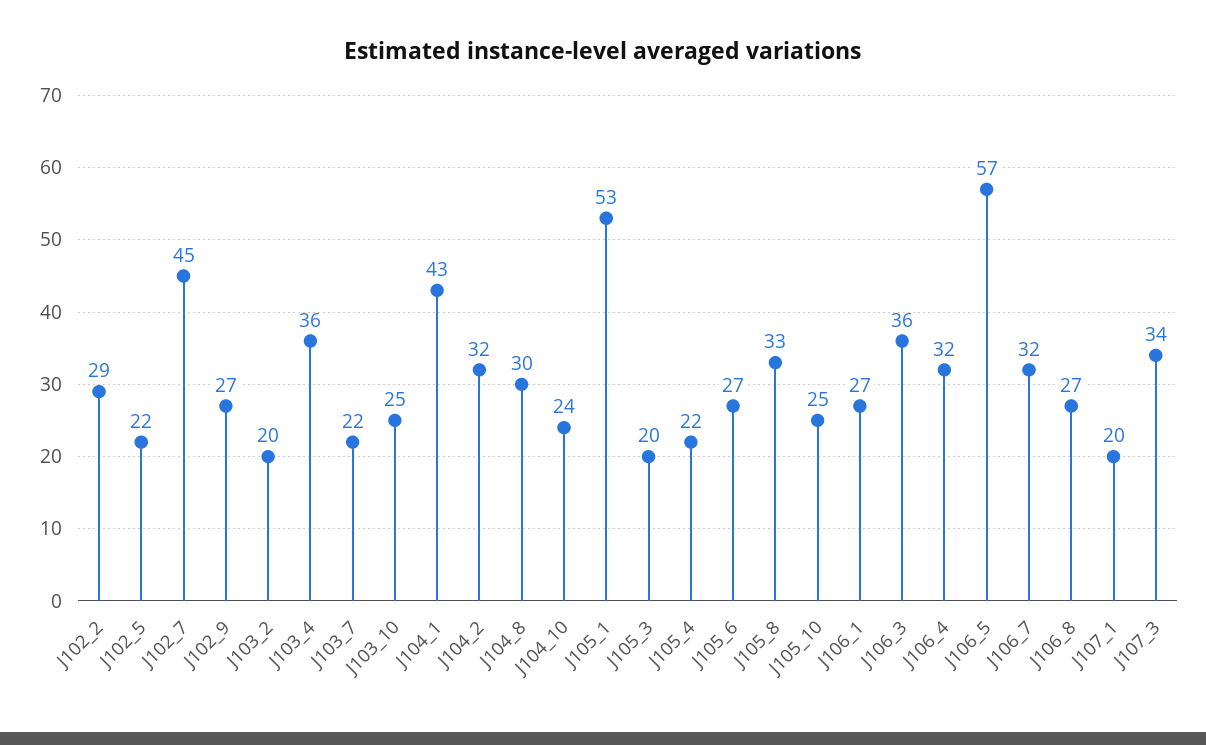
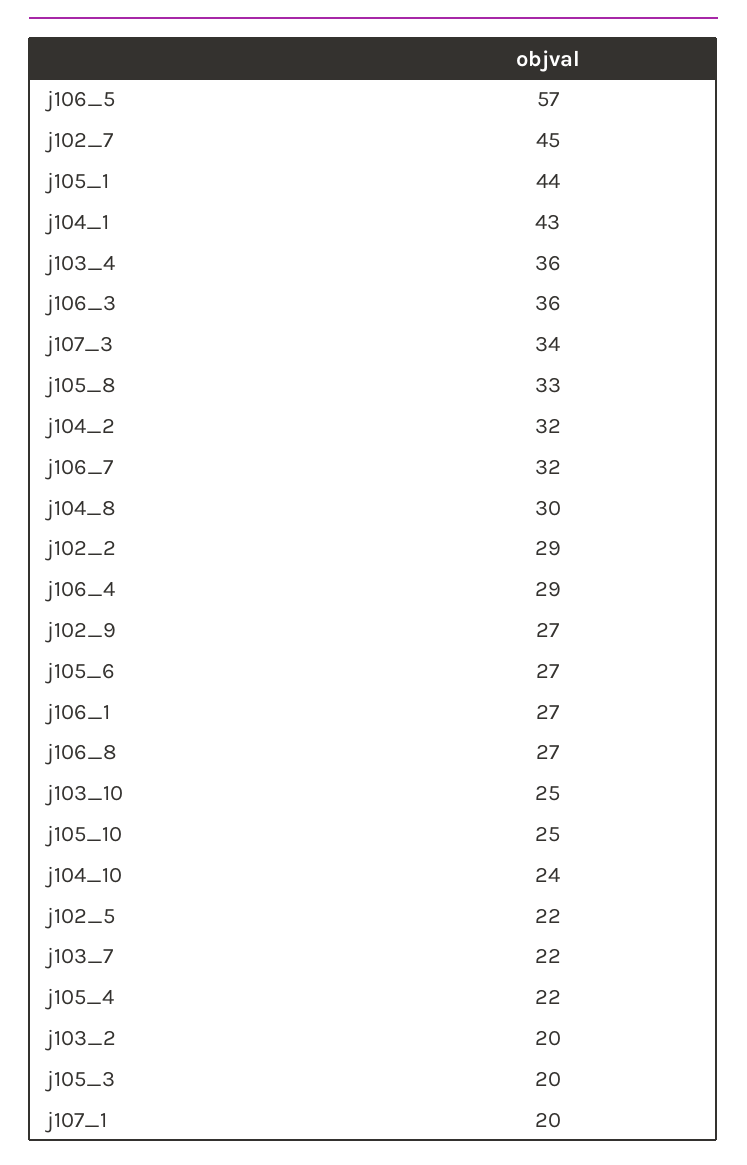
J105_1: 53 -> 44
J106_4: 32 -> 29

